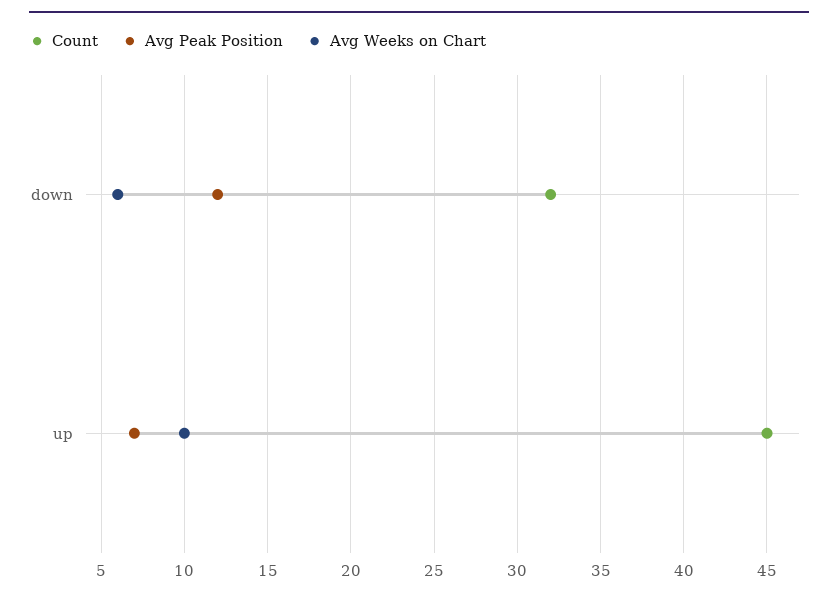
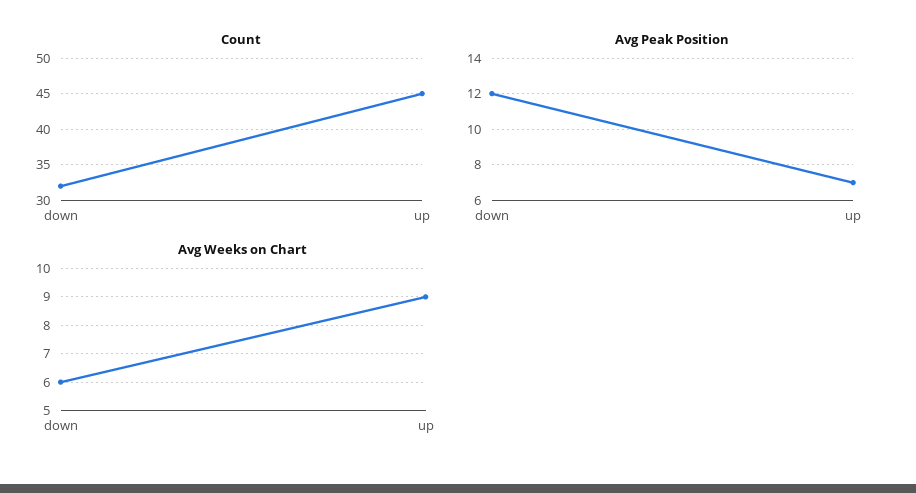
Avg Weeks on Chart, up: 10 -> 9

